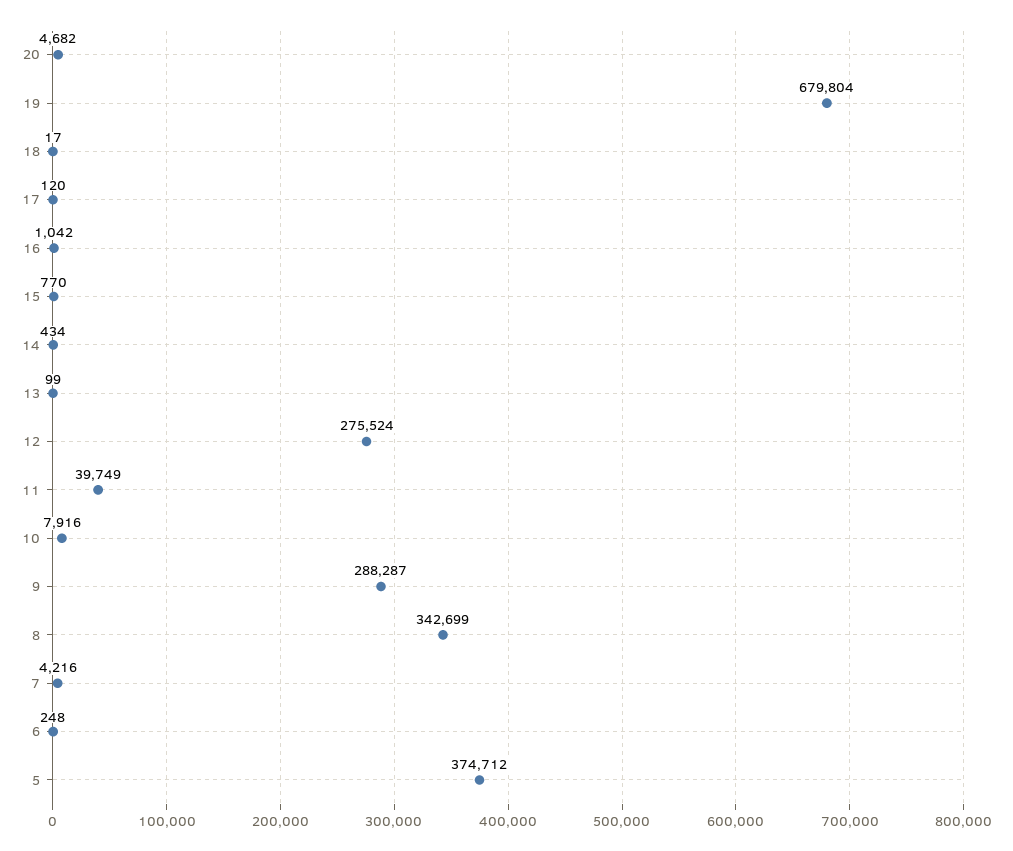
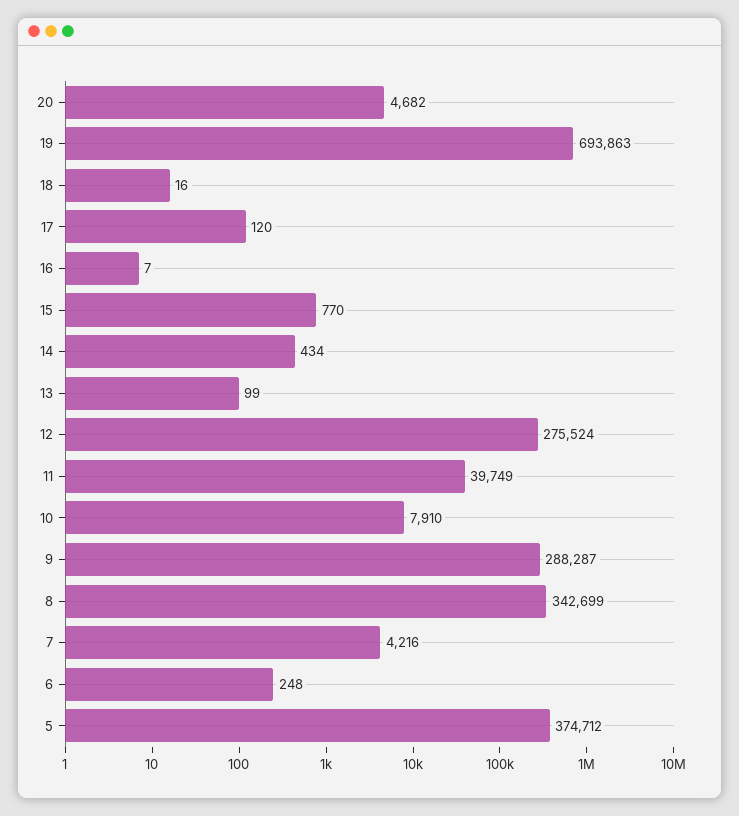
19: 679804 -> 693863
18: 17 -> 16
16: 1042 -> 7
10: 7916 -> 7910

